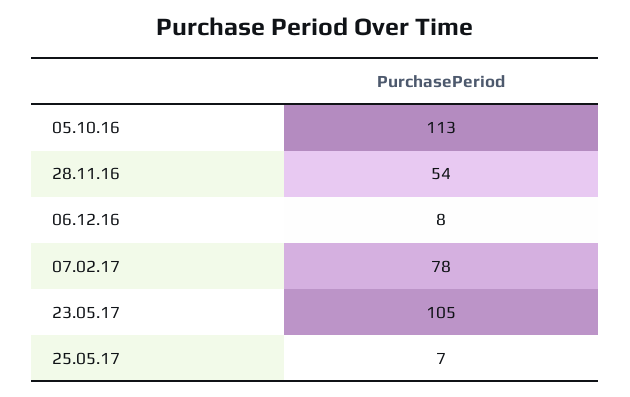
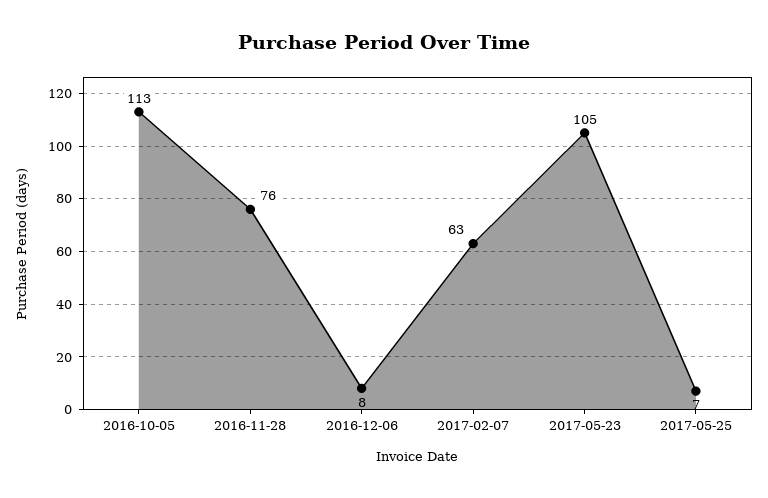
28.11.16: 54 -> 76
07.02.17: 78 -> 63

